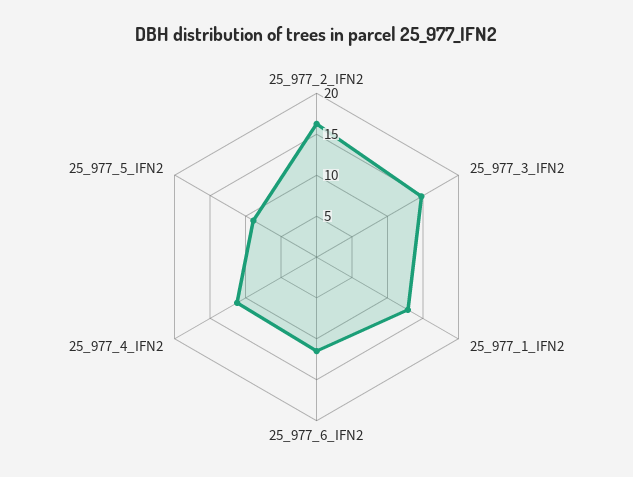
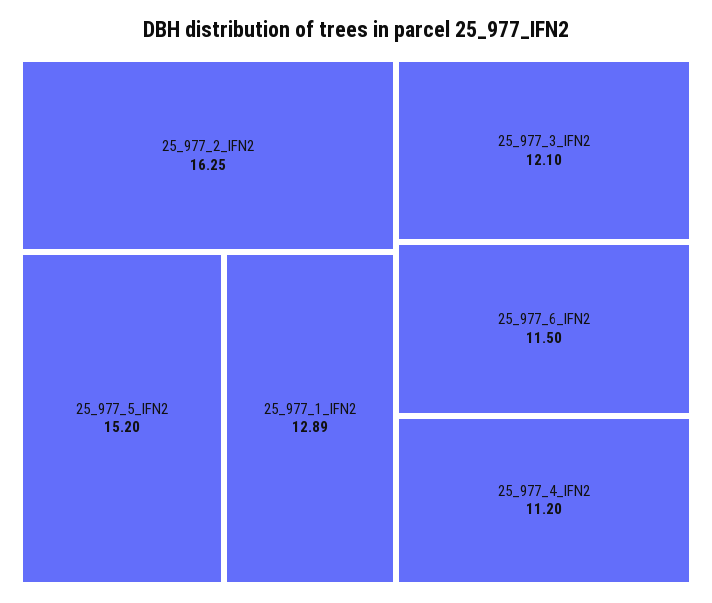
25_977_3_IFN2: 15 -> 12.1
25_977_5_IFN2: 9 -> 15.2

